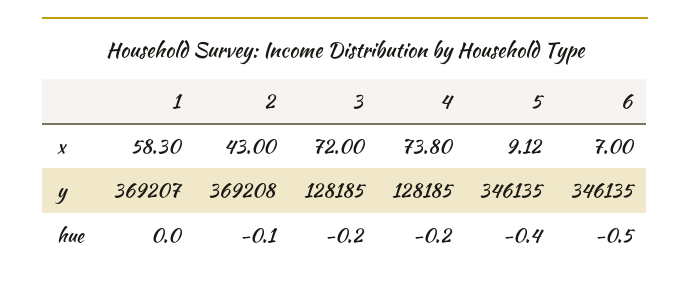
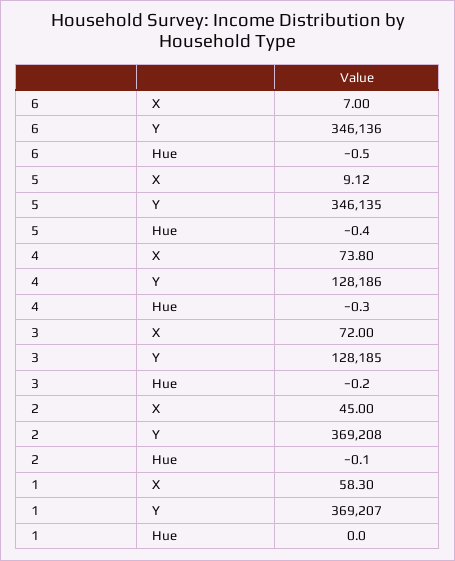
2, x: 43 -> 45
4, y: 128185 -> 128186
6, y: 346135 -> 346136
4, hue: -0.2 -> -0.3

